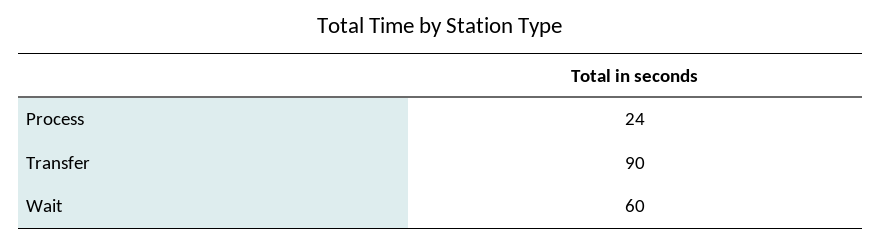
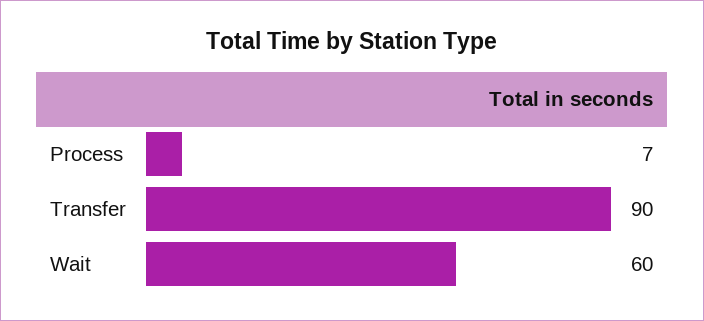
Process: 24 -> 7

